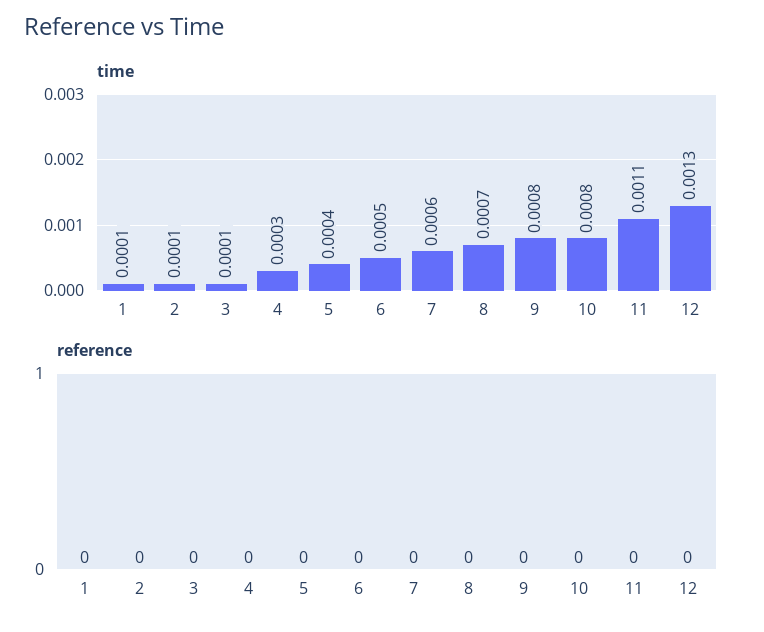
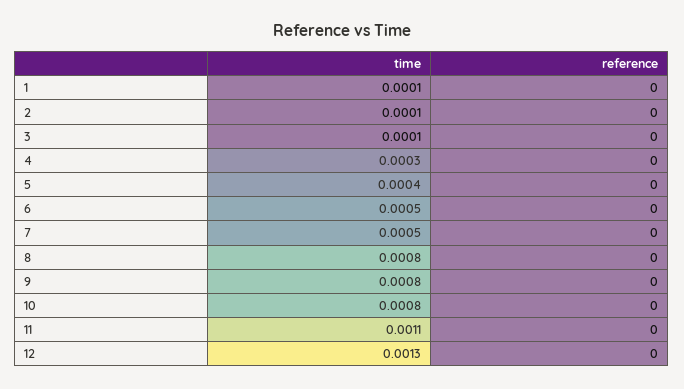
time, 7: 0.0006 -> 0.0005
time, 8: 0.0007 -> 0.0008

